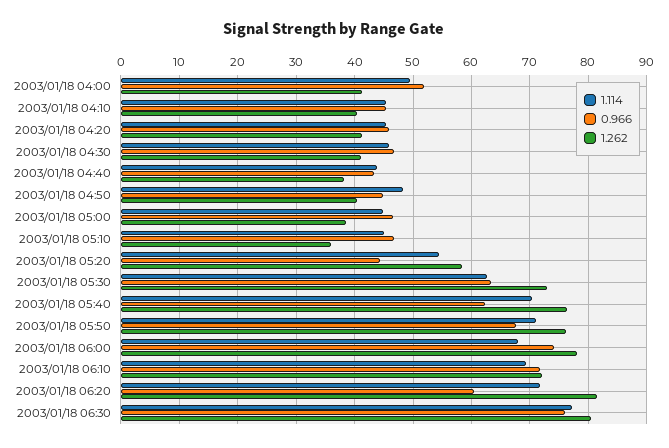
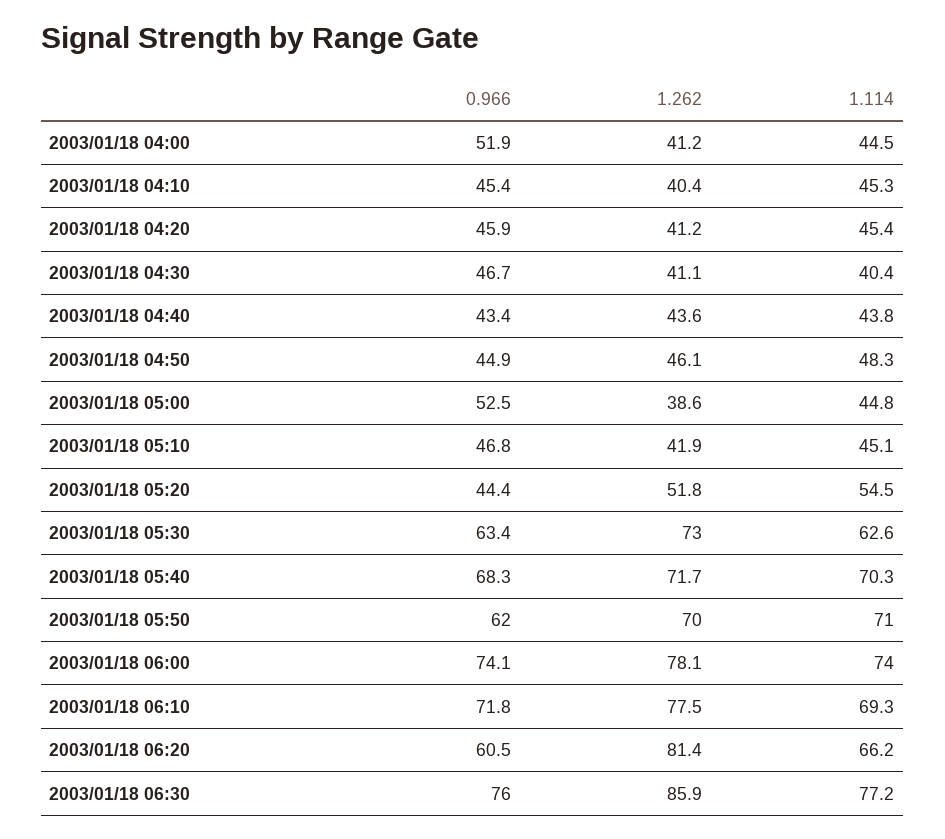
1.114, 2003/01/18 04:00: 50 -> 44.5
1.114, 2003/01/18 04:30: 46 -> 40.4
1.262, 2003/01/18 04:40: 38 -> 43.6
1.262, 2003/01/18 04:50: 40 -> 46.1
0.966, 2003/01/18 05:00: 46 -> 52.5
1.262, 2003/01/18 05:10: 36 -> 41.9
1.262, 2003/01/18 05:20: 58 -> 51.8
0.966, 2003/01/18 05:40: 62 -> 68.3
1.262, 2003/01/18 05:40: 76 -> 71.7
0.966, 2003/01/18 05:50: 68 -> 62
1.262, 2003/01/18 05:50: 76 -> 70
1.114, 2003/01/18 06:00: 68 -> 74
1.262, 2003/01/18 06:10: 72 -> 77.5
1.114, 2003/01/18 06:20: 72 -> 66.2
1.262, 2003/01/18 06:30: 80 -> 85.9

